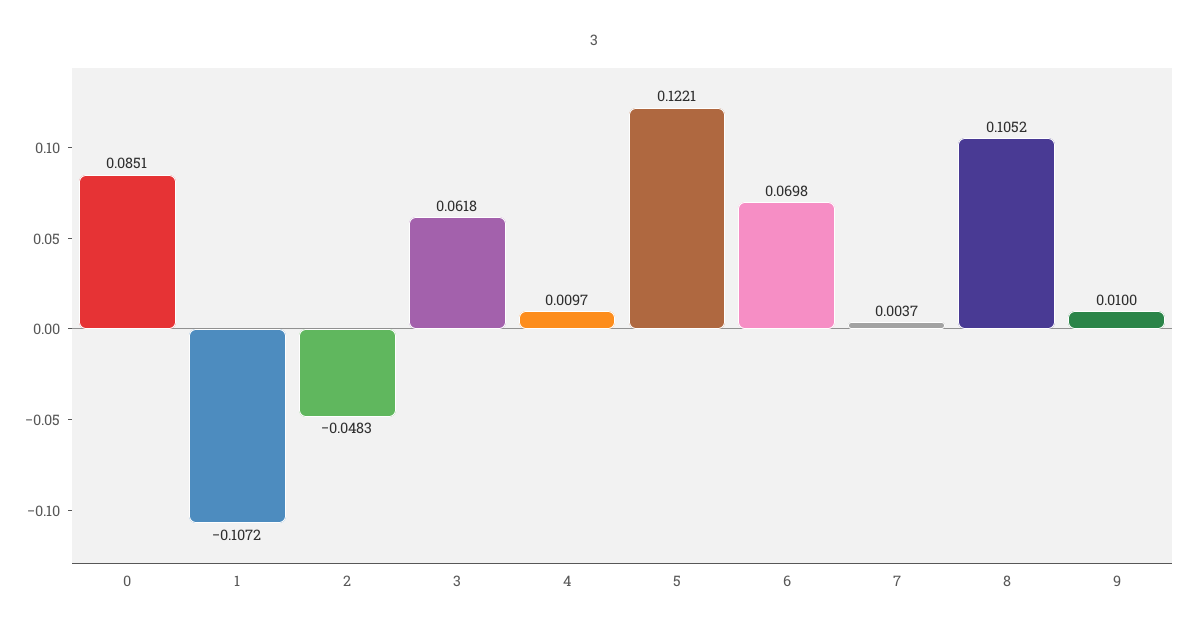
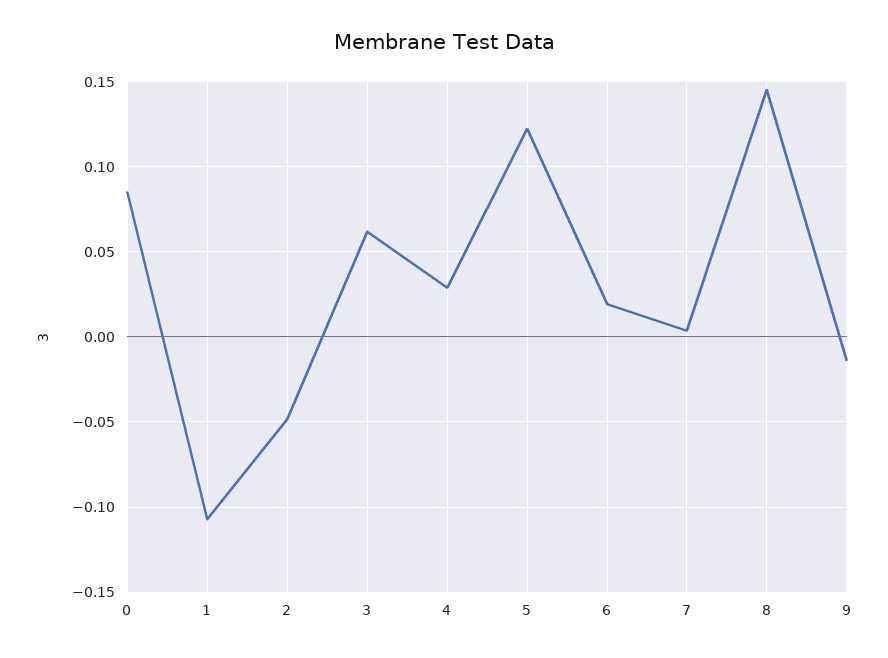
4: 0.0097 -> 0.03
6: 0.0698 -> 0.02
8: 0.1052 -> 0.145
9: 0.01 -> -0.015

